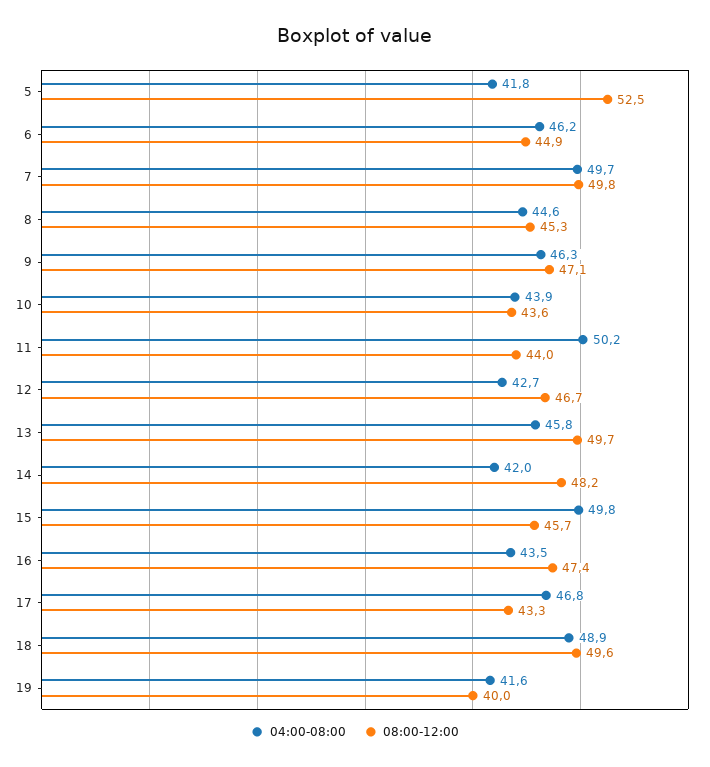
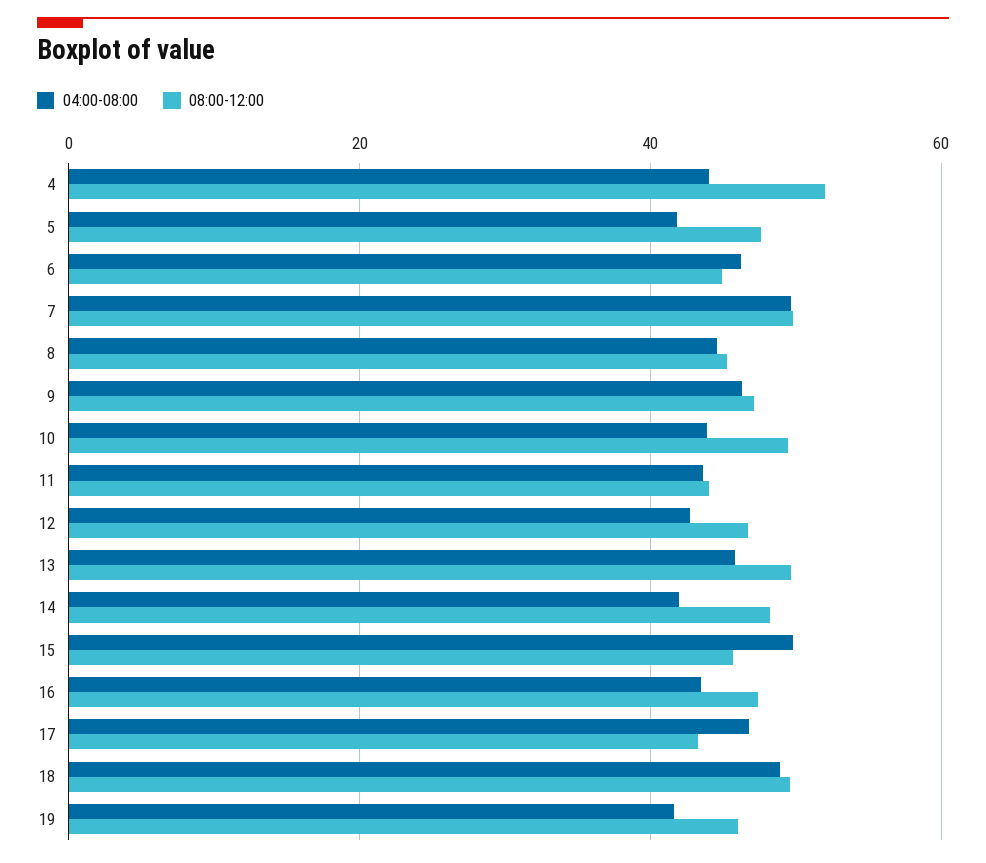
08:00-12:00, 5: 52.5 -> 48
08:00-12:00, 10: 43.6 -> 50
04:00-08:00, 11: 50.2 -> 44
08:00-12:00, 19: 40 -> 46
04:00-08:00, 4: none -> 44
08:00-12:00, 4: none -> 52

